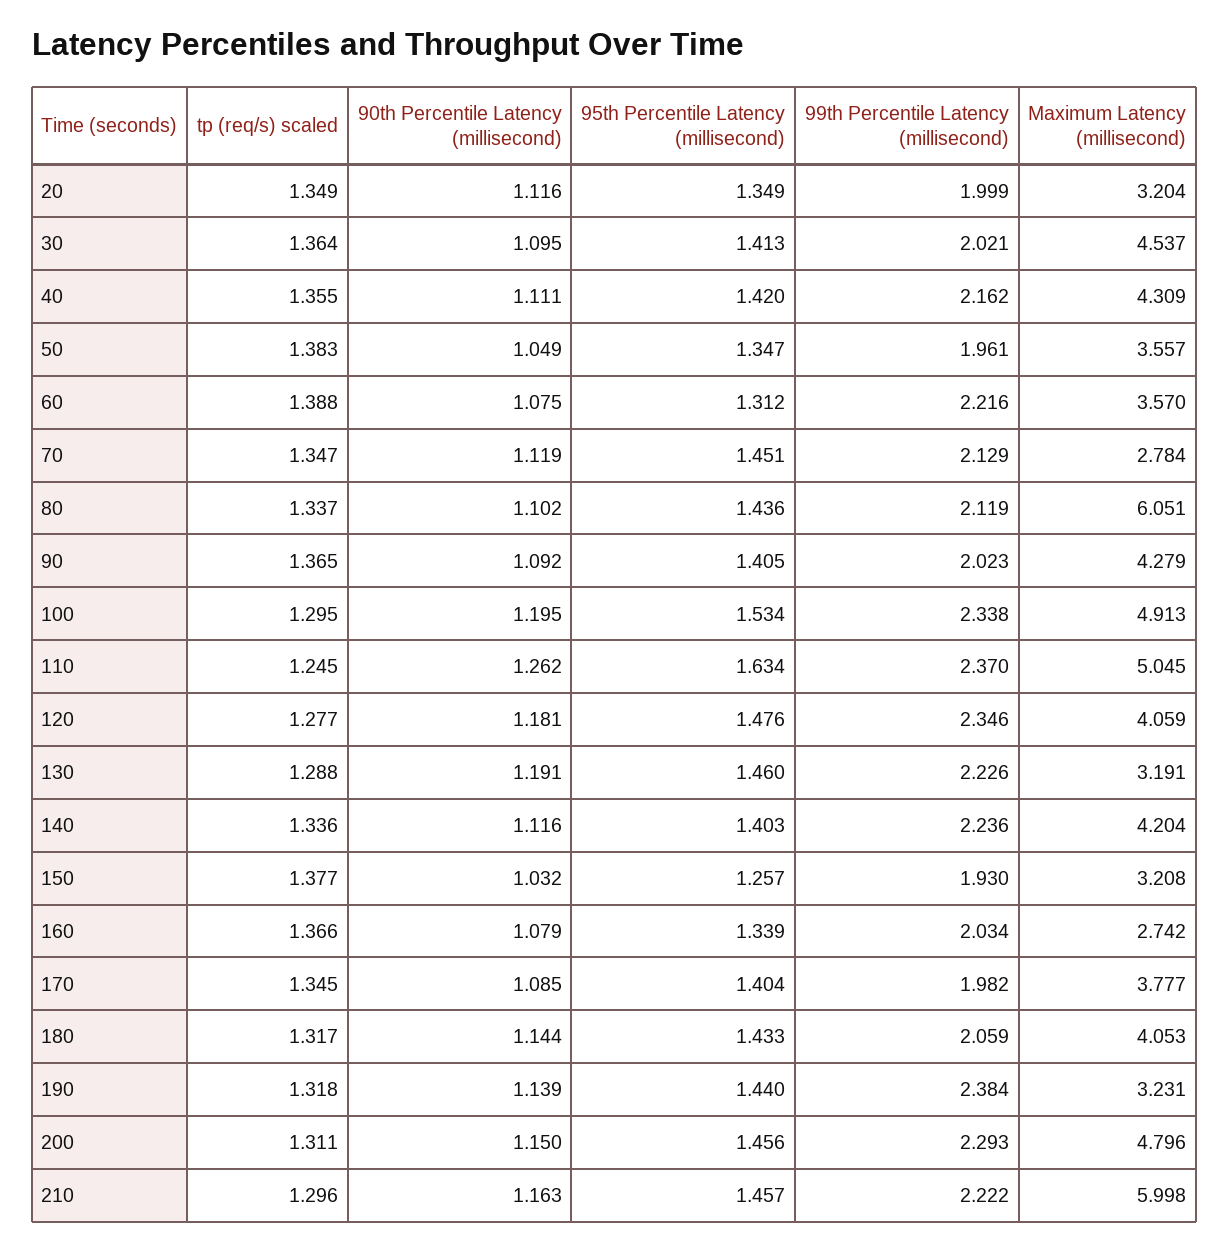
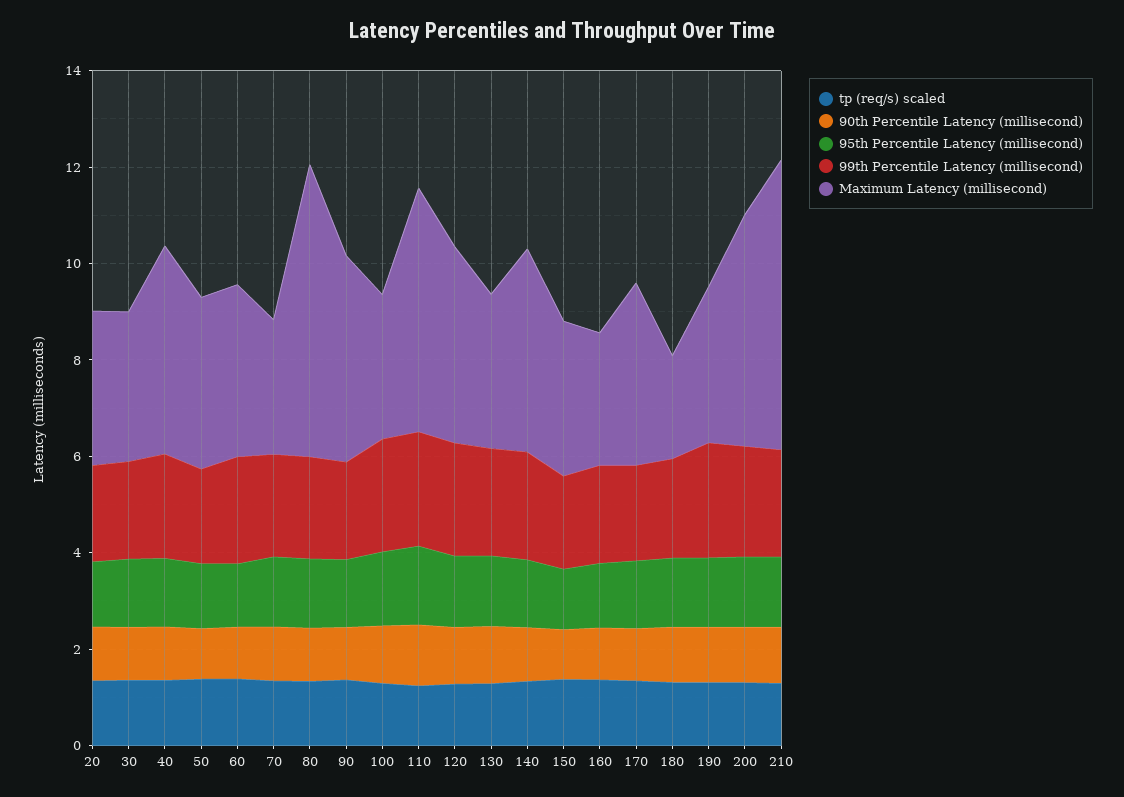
Maximum Latency (millisecond), 30: 4.537 -> 3
Maximum Latency (millisecond), 100: 4.913 -> 3
Maximum Latency (millisecond), 180: 4.053 -> 2

